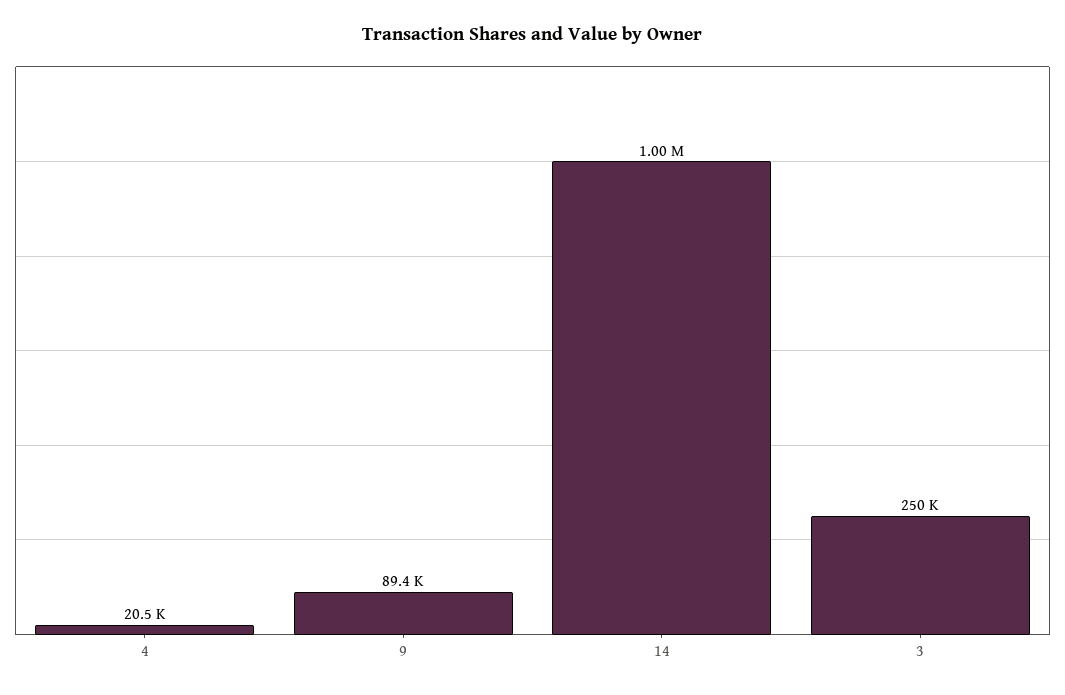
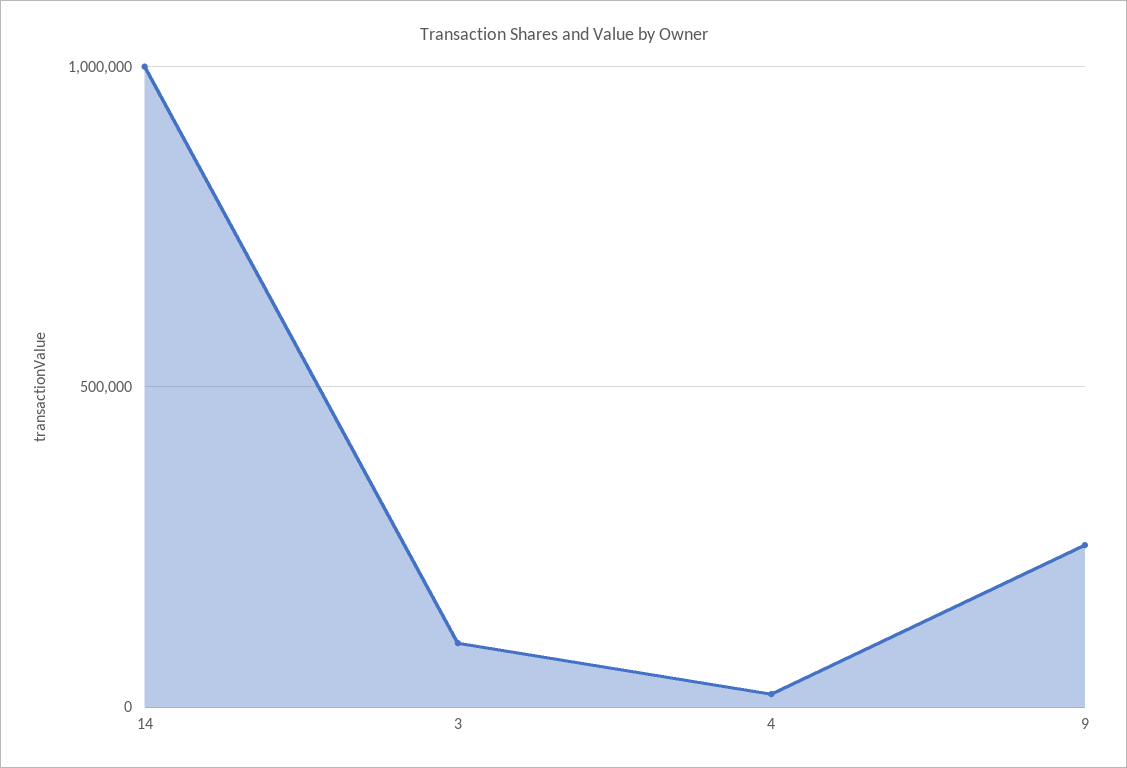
9: 89400 -> 250000
3: 250000 -> 100000

